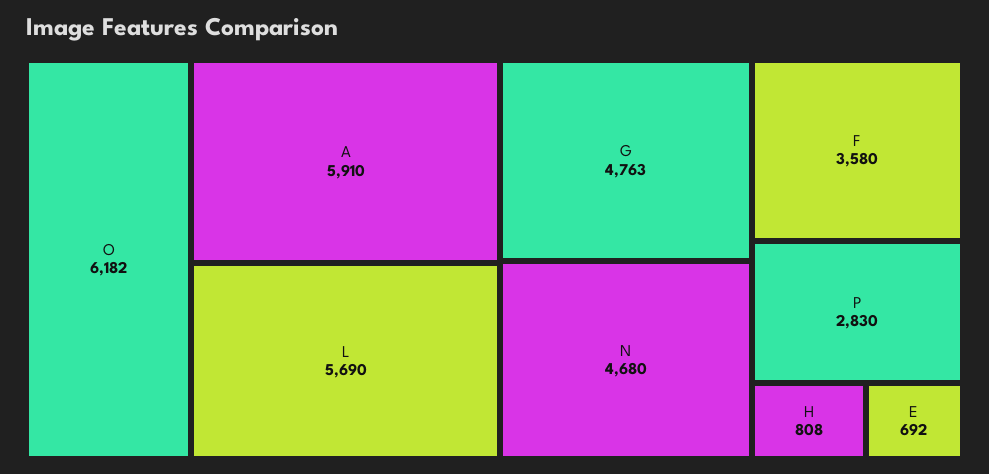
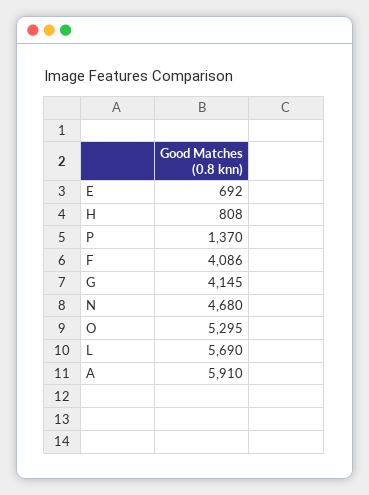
O: 6182 -> 5295
G: 4763 -> 4145
F: 3580 -> 4086
P: 2830 -> 1370

